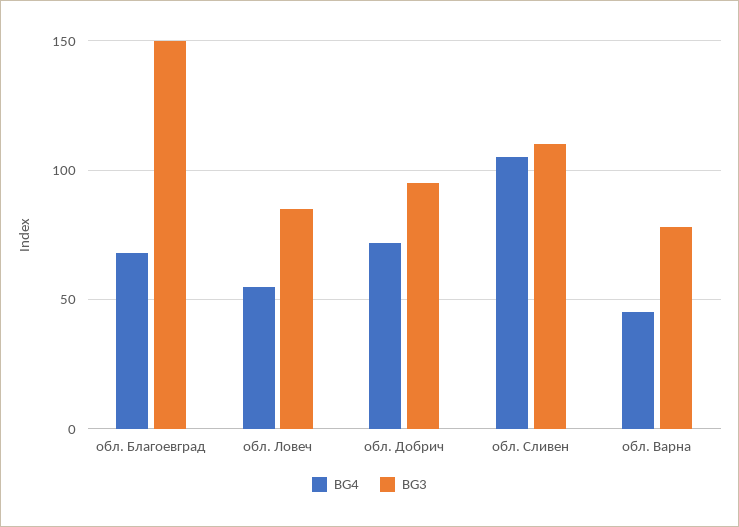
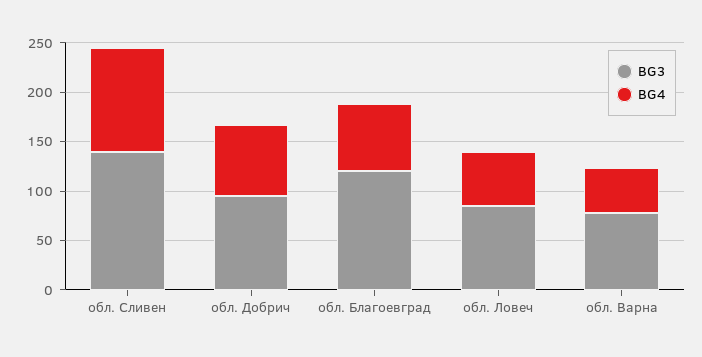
BG3, обл. Благоевград: 150 -> 120
BG3, обл. Сливен: 110 -> 140

